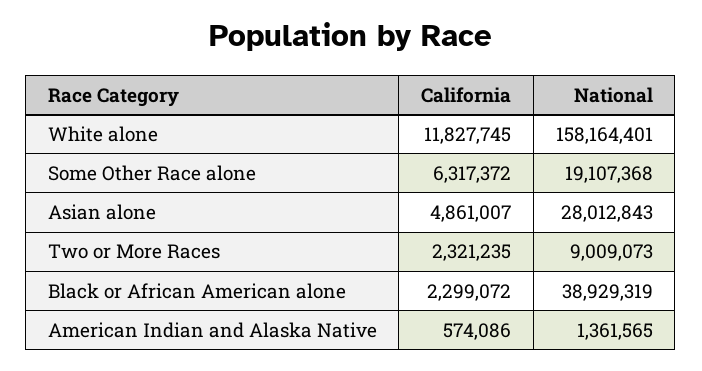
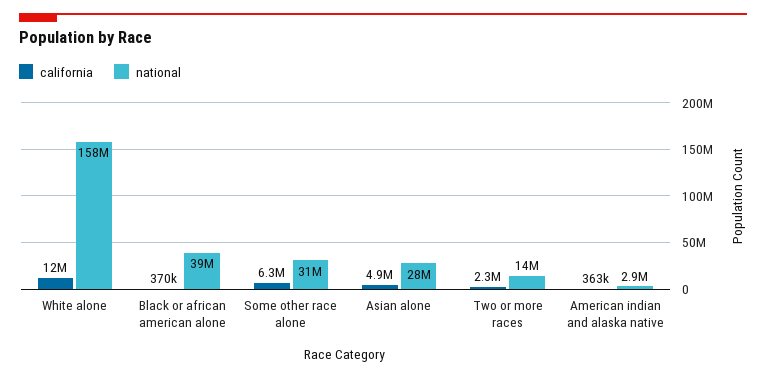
National, Some Other Race alone: 19107368 -> 31000000
National, Two or More Races: 9009073 -> 14000000
California, Black or African American alone: 2299072 -> 370000
California, American Indian and Alaska Native: 574086 -> 363000
National, American Indian and Alaska Native: 1361565 -> 2900000

